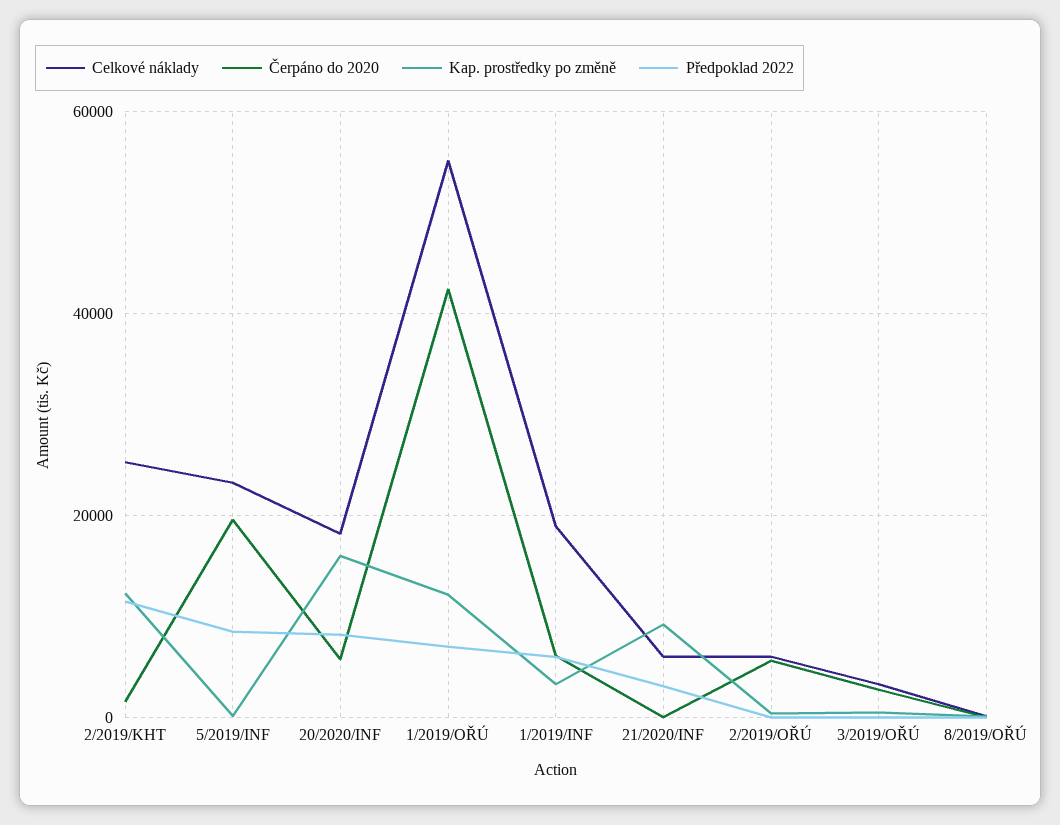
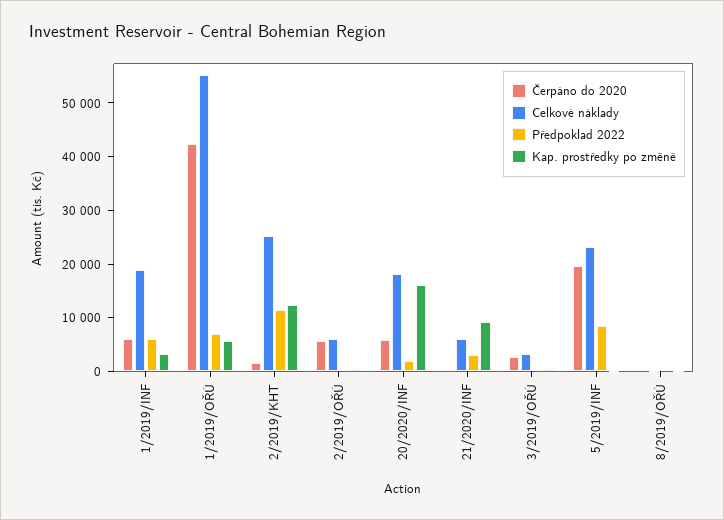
Předpoklad 2022, 20/2020/INF: 8000 -> 2000
Kap. prostředky po změně, 1/2019/OŘÚ: 12000 -> 6000

